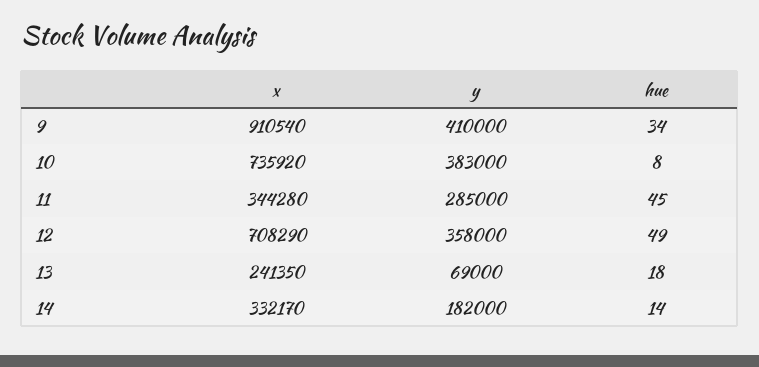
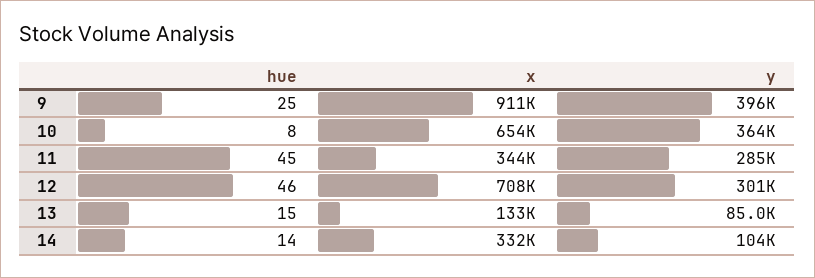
y, 9: 410000 -> 396000
hue, 9: 34 -> 25
x, 10: 735920 -> 654000
y, 10: 383000 -> 364000
y, 12: 358000 -> 301000
hue, 12: 49 -> 46
x, 13: 241350 -> 133000
y, 13: 69000 -> 85000
hue, 13: 18 -> 15
y, 14: 182000 -> 104000

